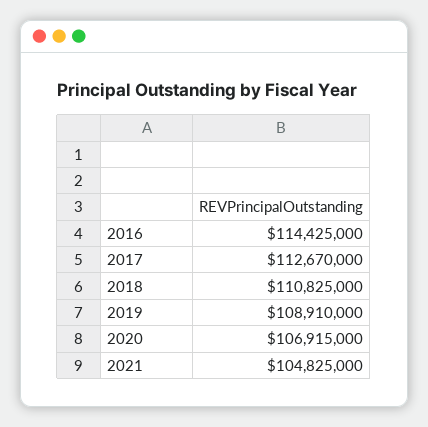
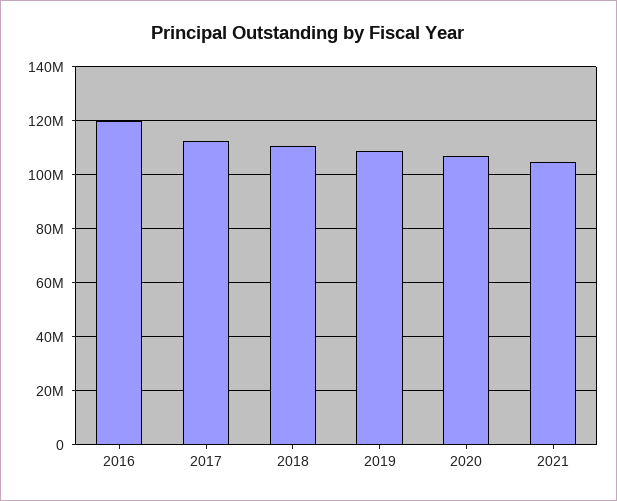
2016: 114425000 -> 120000000

